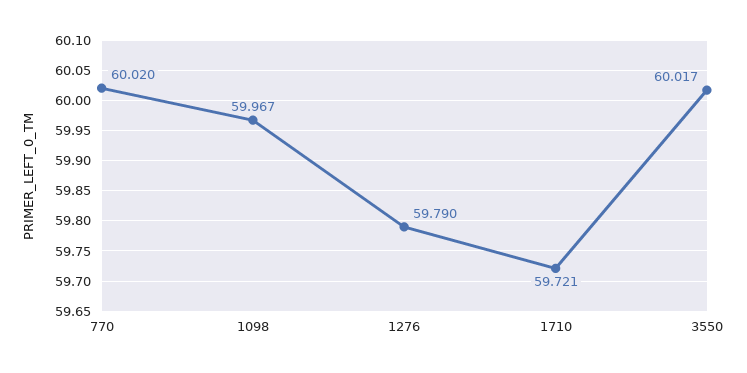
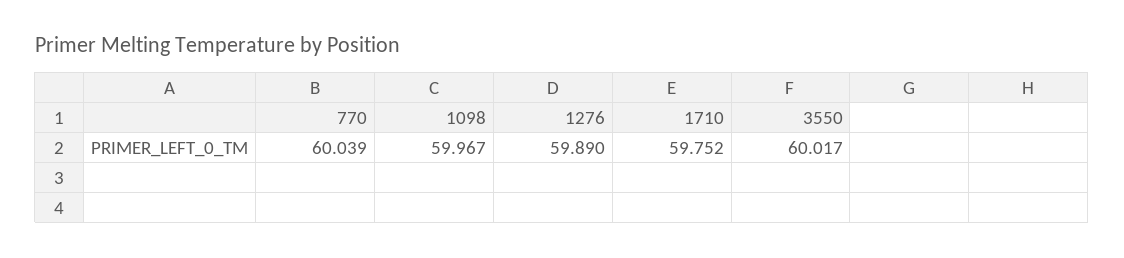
770: 60.02 -> 60.039
1276: 59.79 -> 59.89
1710: 59.721 -> 59.752

